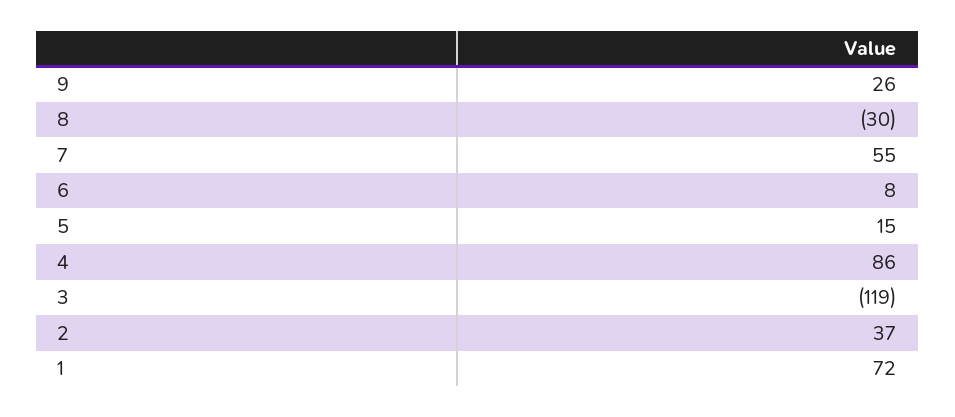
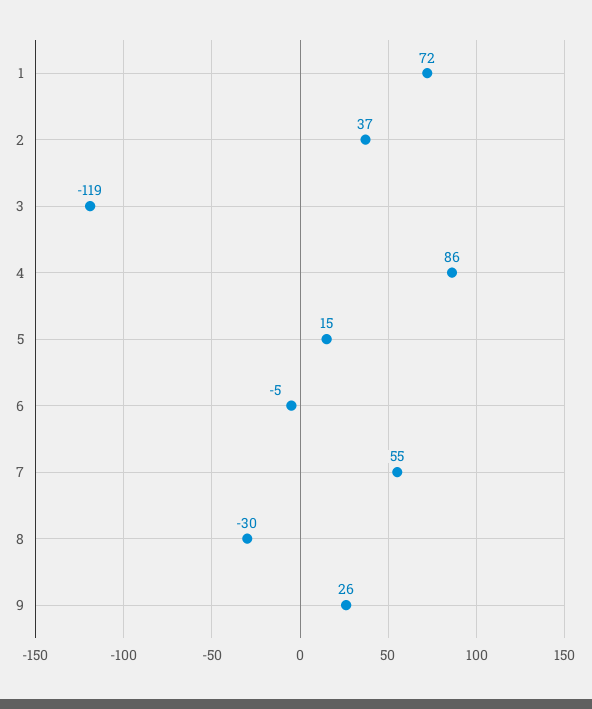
6: 8 -> -5

